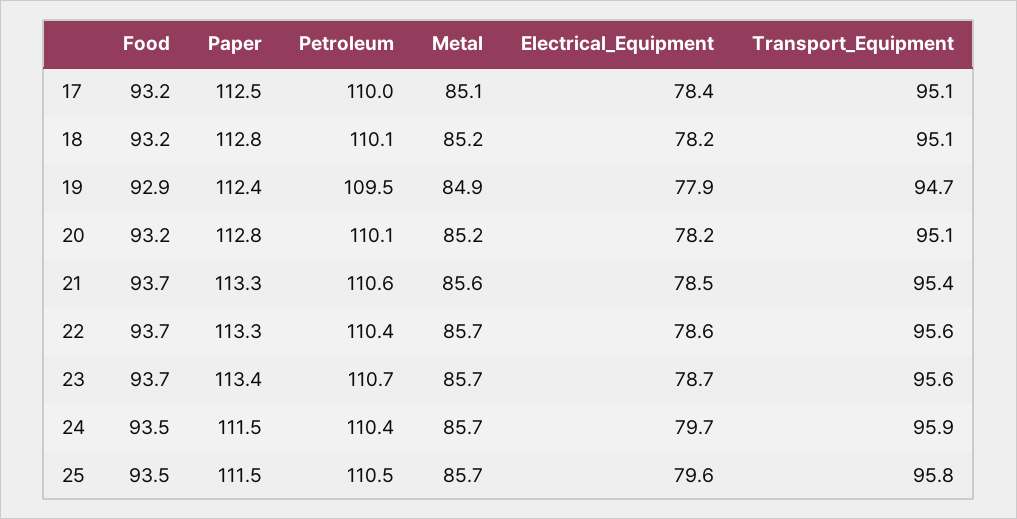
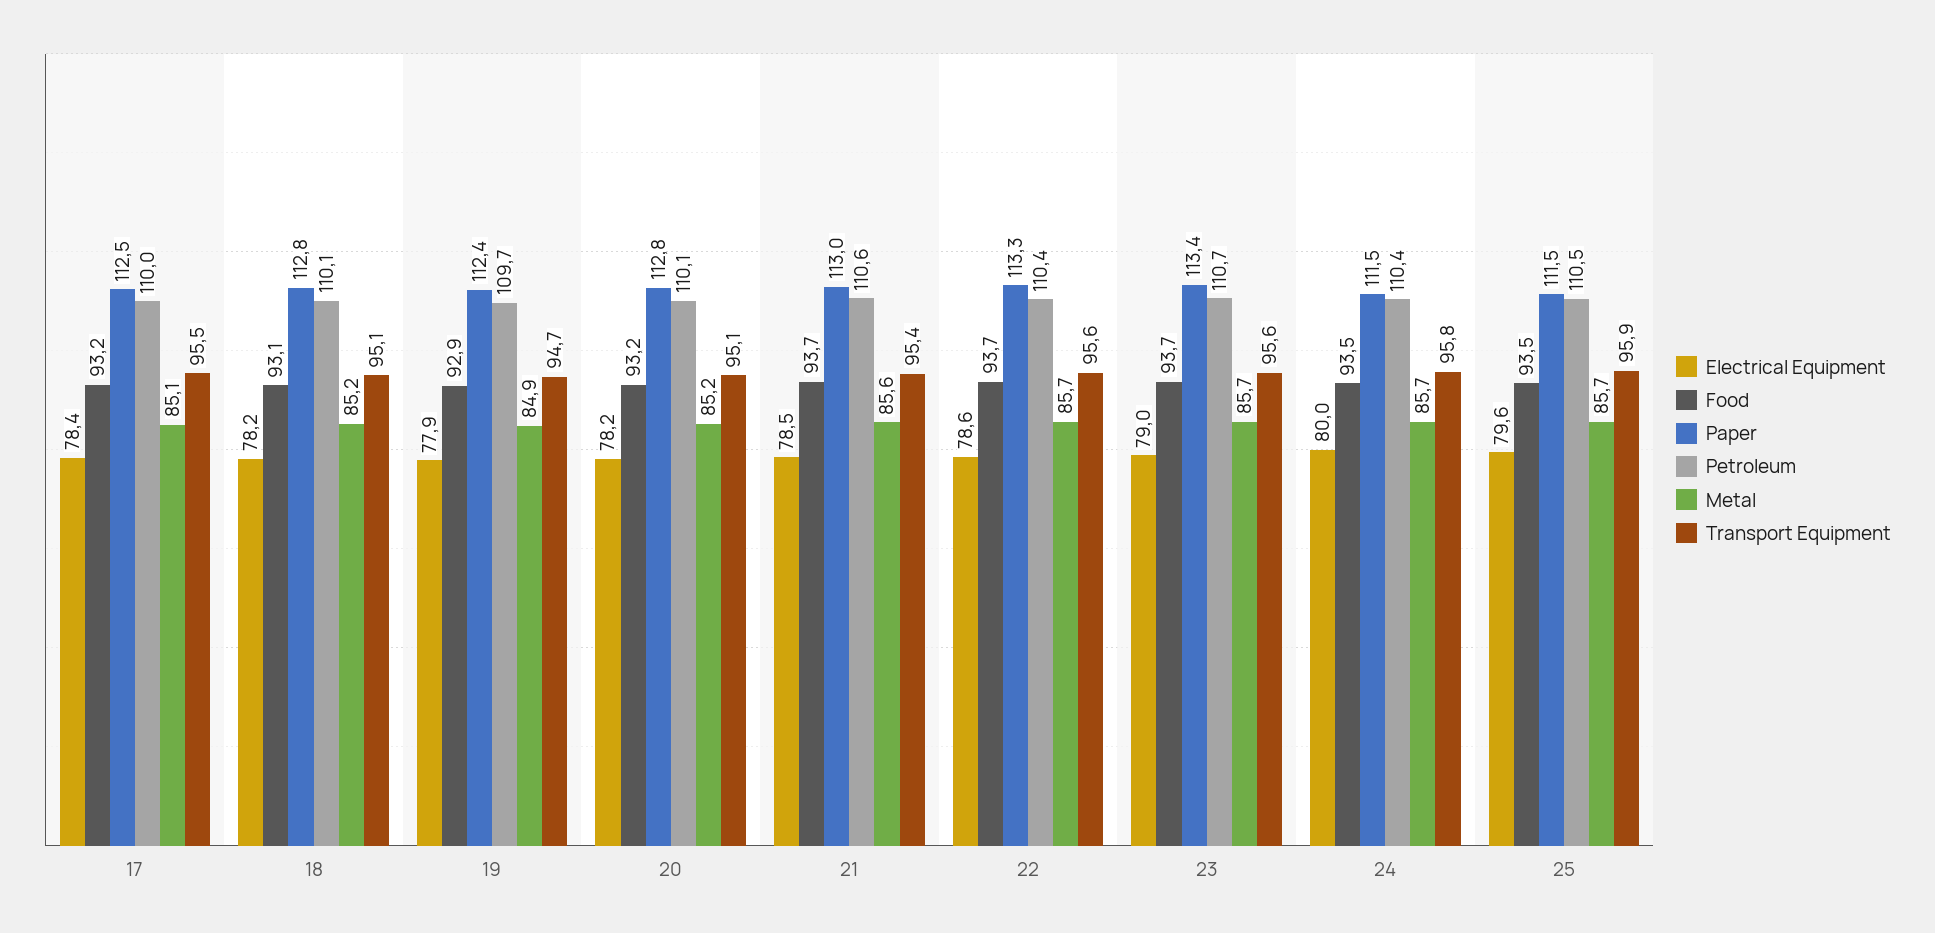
Transport_Equipment, 17: 95.1 -> 95.5
Food, 18: 93.2 -> 93.1
Petroleum, 19: 109.5 -> 109.7
Paper, 21: 113.3 -> 113
Electrical_Equipment, 23: 78.7 -> 79
Electrical_Equipment, 24: 79.7 -> 80
Transport_Equipment, 24: 95.9 -> 95.8
Transport_Equipment, 25: 95.8 -> 95.9

